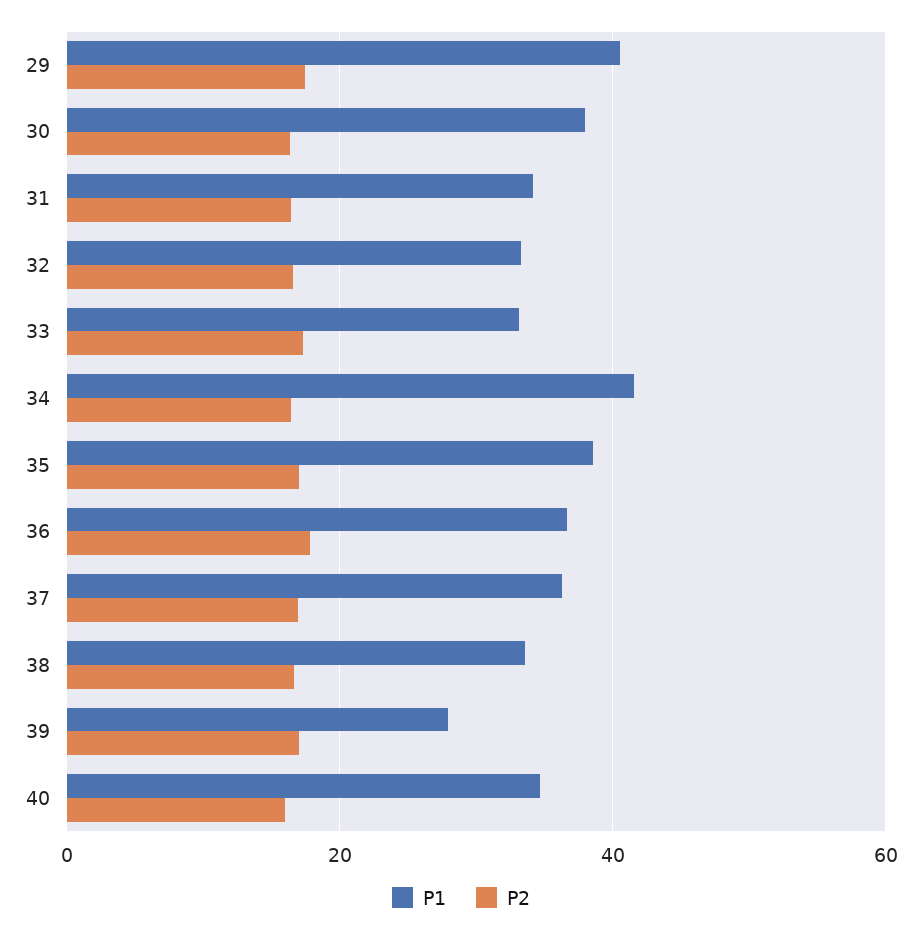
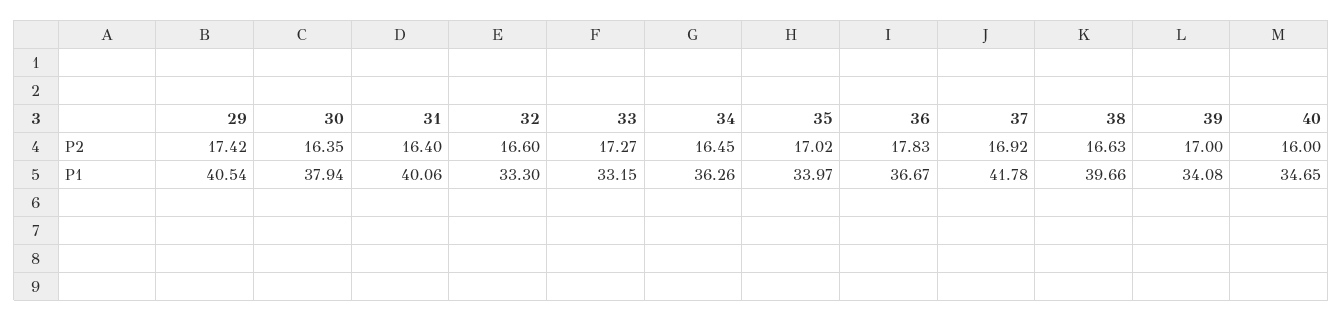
P1, 31: 34 -> 40.06
P1, 34: 42 -> 36.26
P1, 35: 38 -> 33.97
P1, 37: 36 -> 41.78
P1, 38: 34 -> 39.66
P1, 39: 28 -> 34.08

